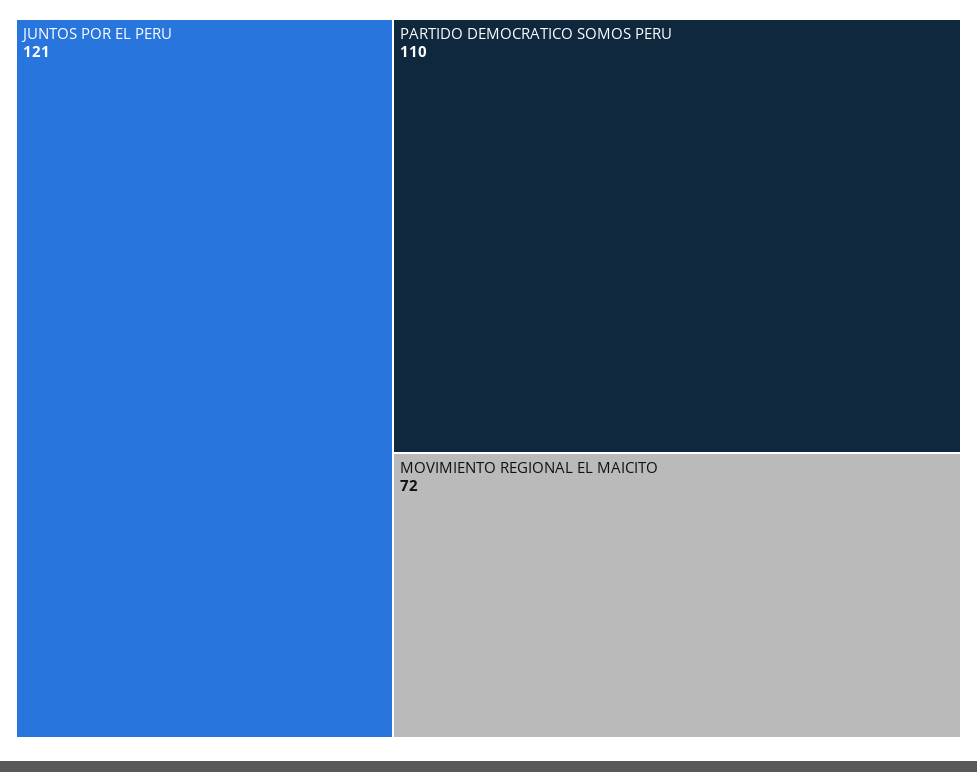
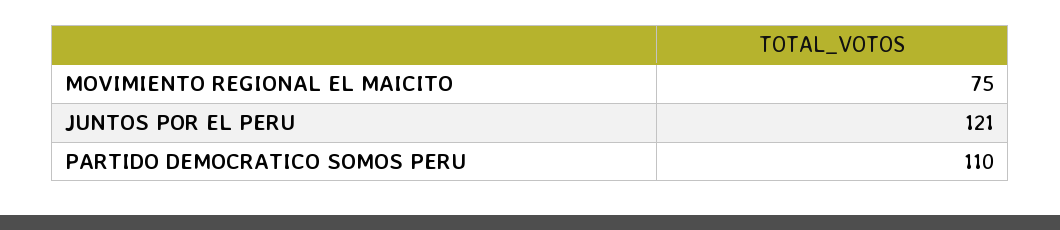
MOVIMIENTO REGIONAL EL MAICITO: 72 -> 75

